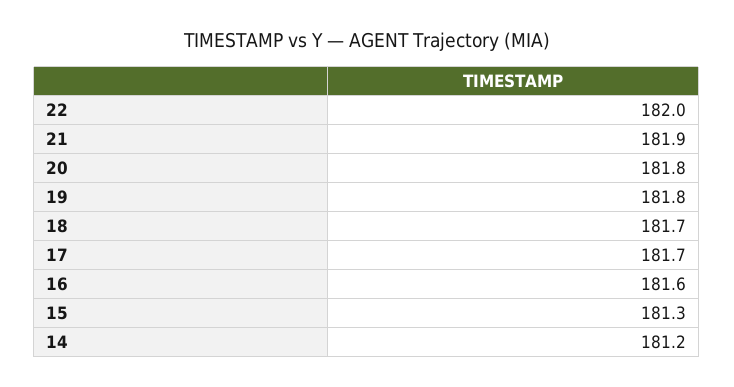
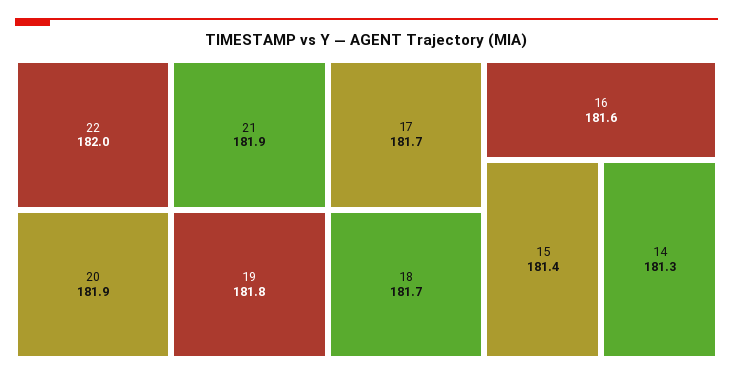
20: 181.8 -> 181.9
15: 181.3 -> 181.4
14: 181.2 -> 181.3

